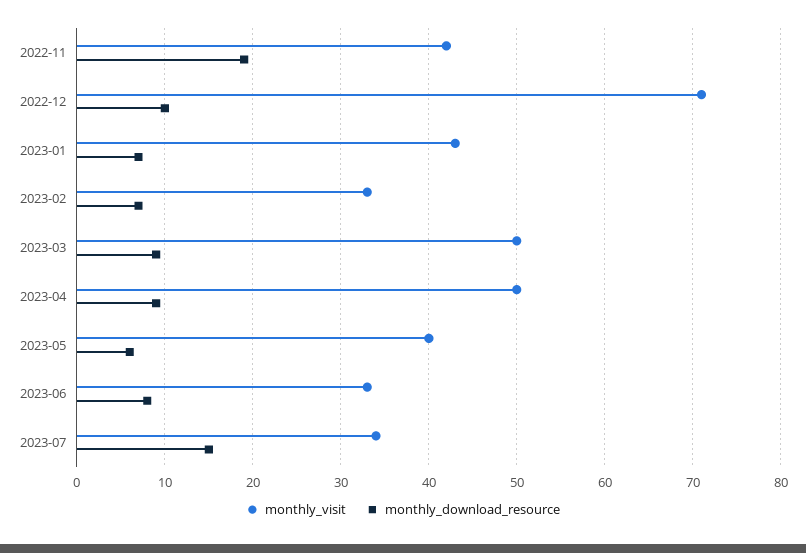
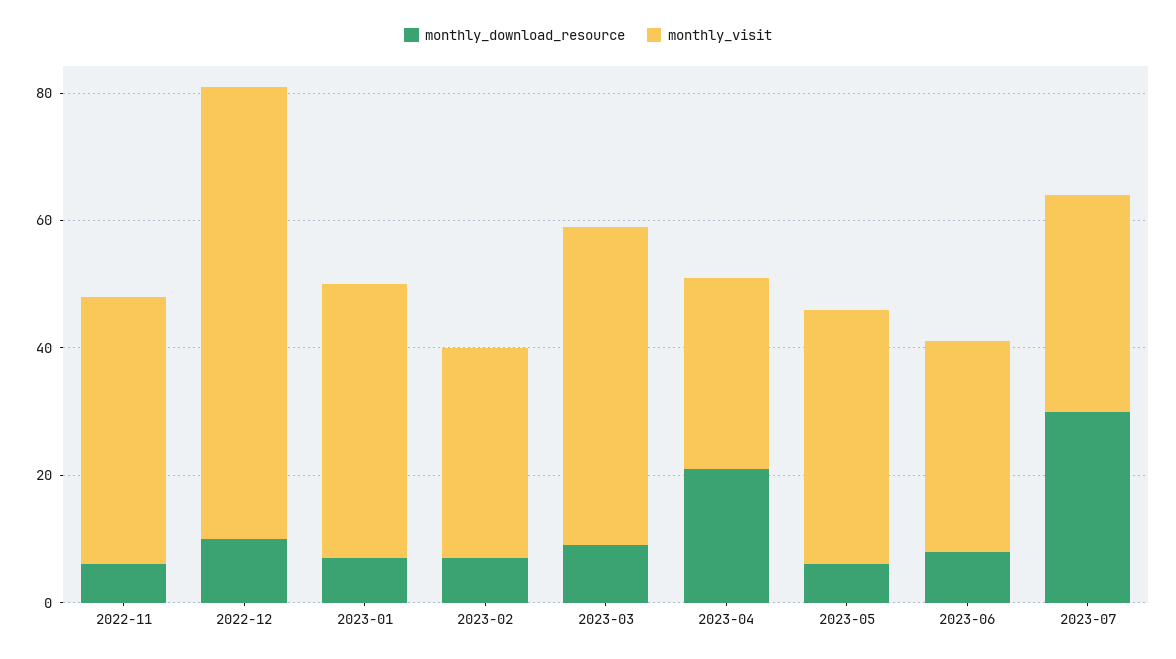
monthly_download_resource, 2022-11: 19 -> 5
monthly_visit, 2023-04: 50 -> 30
monthly_download_resource, 2023-04: 9 -> 20
monthly_download_resource, 2023-07: 15 -> 30

